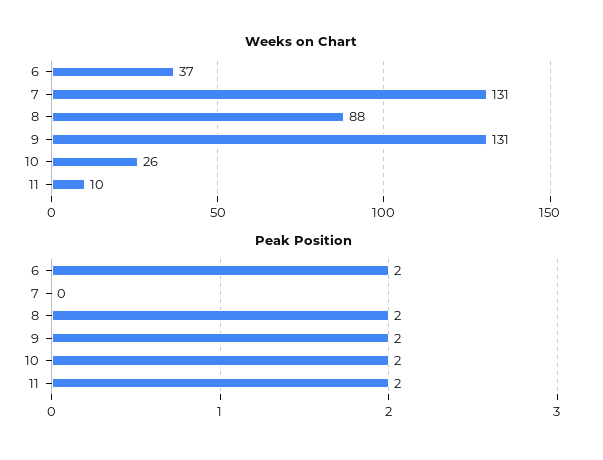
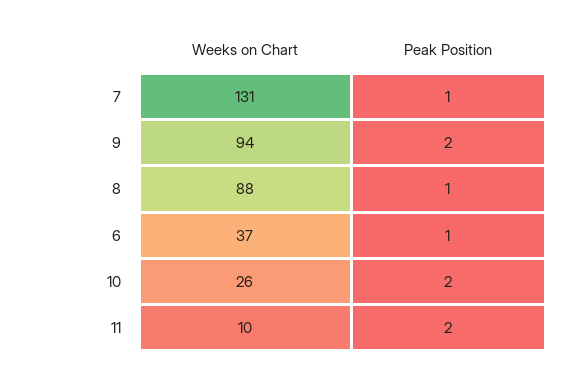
Weeks on Chart, 9: 131 -> 94
Peak Position, 6: 2 -> 1
Peak Position, 7: 0 -> 1
Peak Position, 8: 2 -> 1

